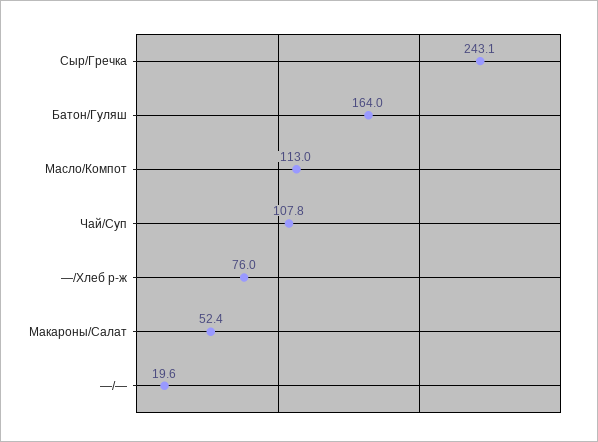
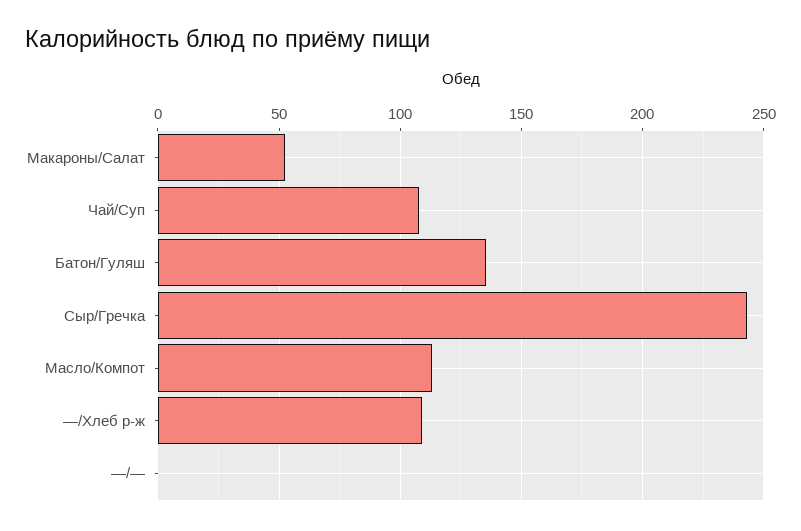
Батон/Гуляш: 164 -> 135
—/Хлеб р-ж: 76 -> 110
—/—: 19.6 -> 0

